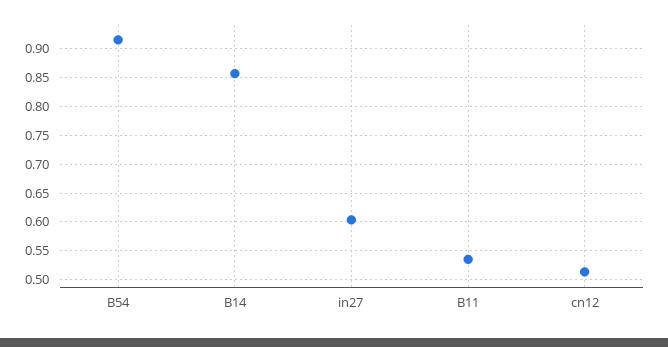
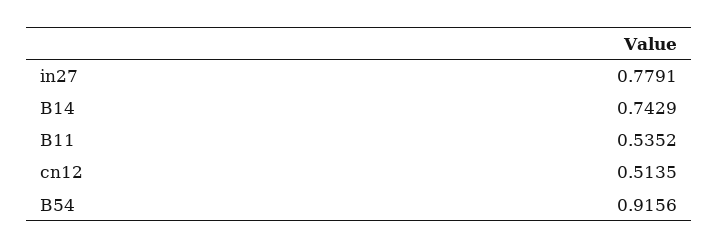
B14: 0.85 -> 0.7429
in27: 0.6 -> 0.7791

